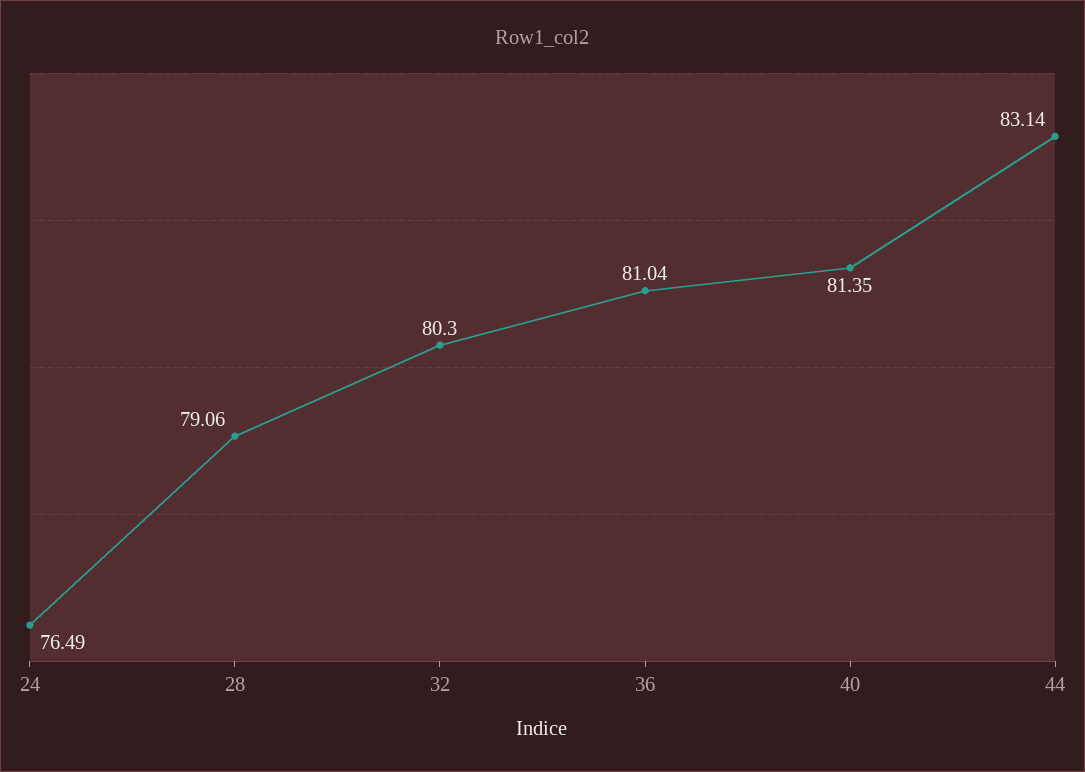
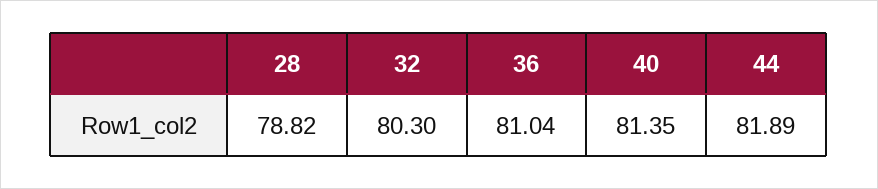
24: 76.49 -> none
28: 79.06 -> 78.82
44: 83.14 -> 81.89

